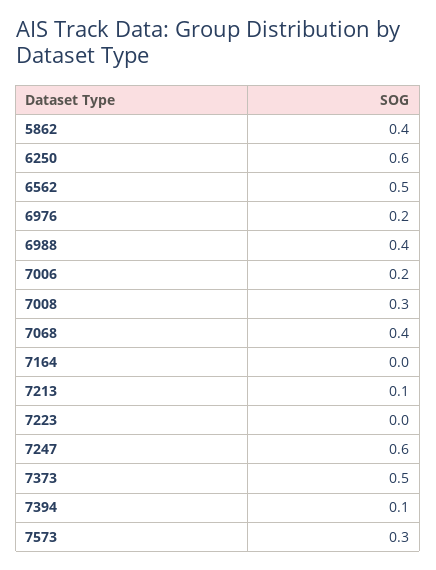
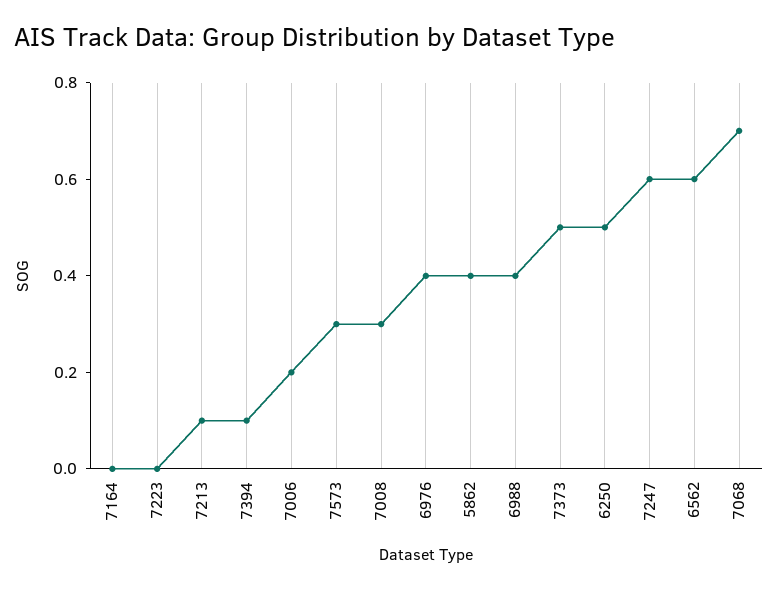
6250: 0.6 -> 0.5
6562: 0.5 -> 0.6
6976: 0.2 -> 0.4
7068: 0.4 -> 0.7

